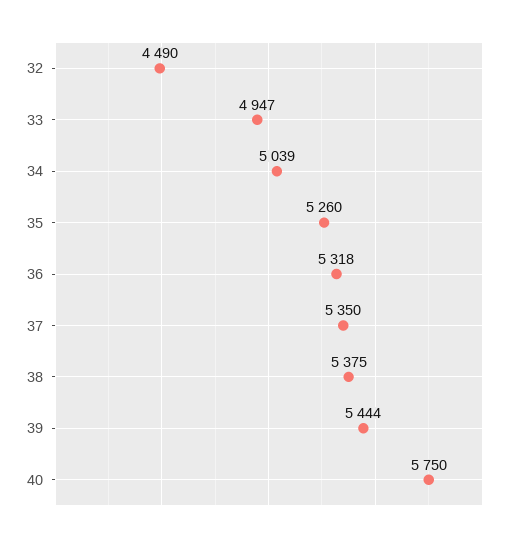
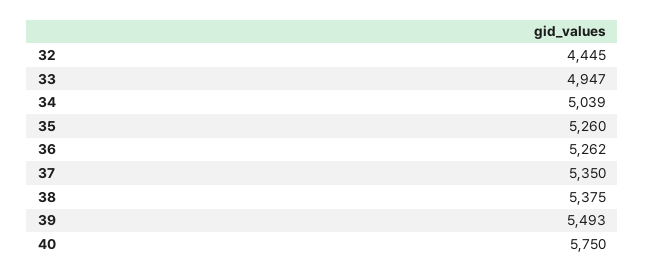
32: 4490 -> 4445
36: 5318 -> 5262
39: 5444 -> 5493

